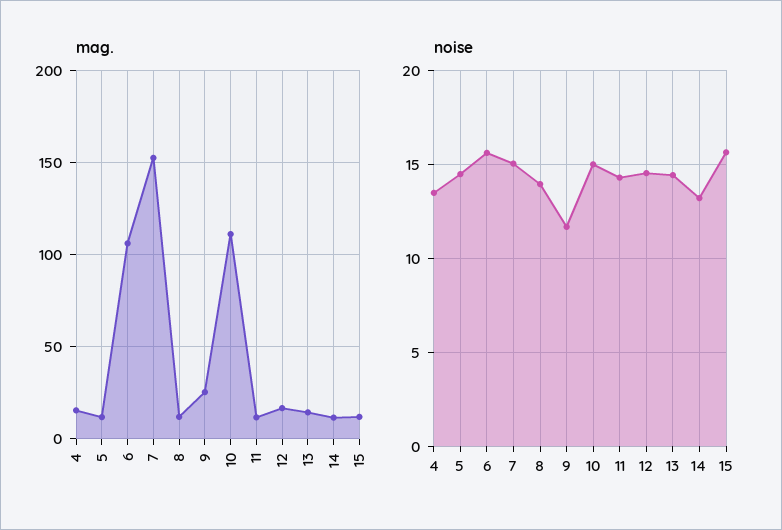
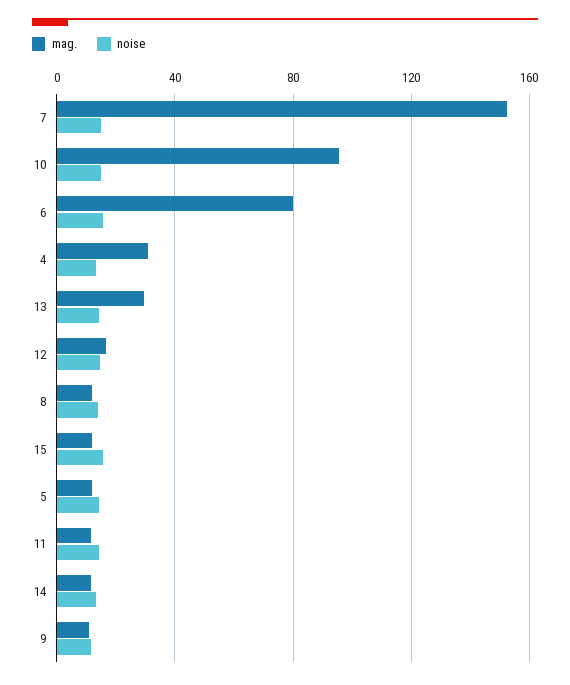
mag., 4: 15 -> 30
mag., 6: 105 -> 80
mag., 9: 25 -> 10
mag., 10: 110 -> 95
mag., 13: 15 -> 30

